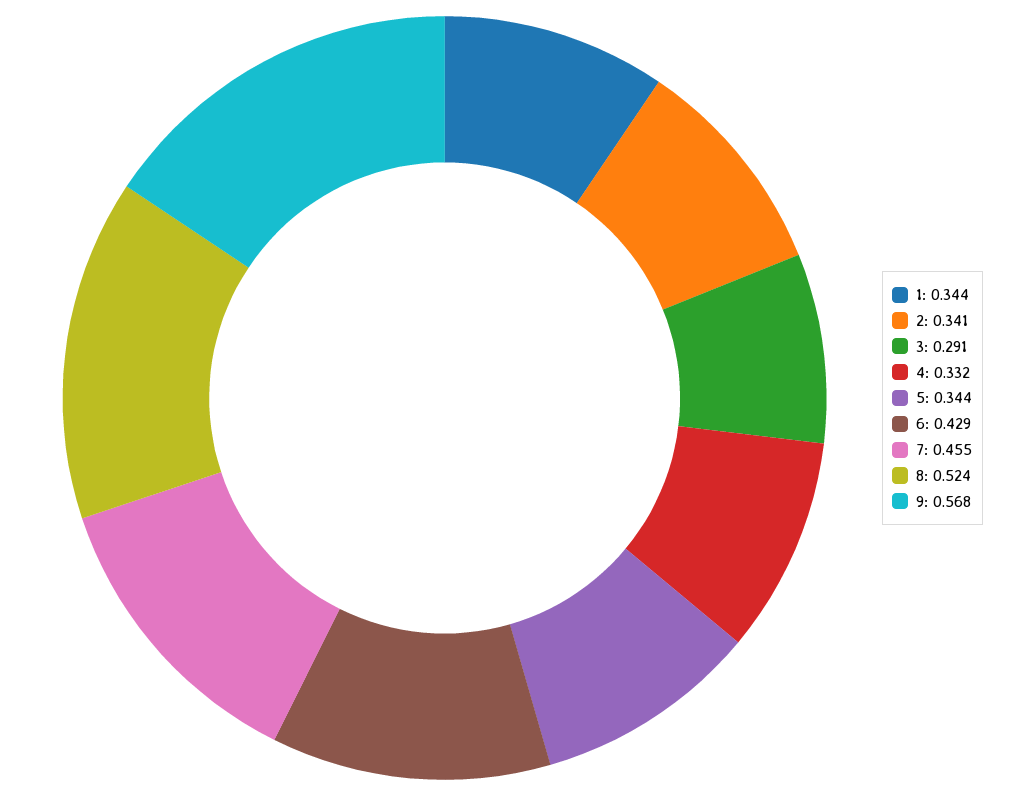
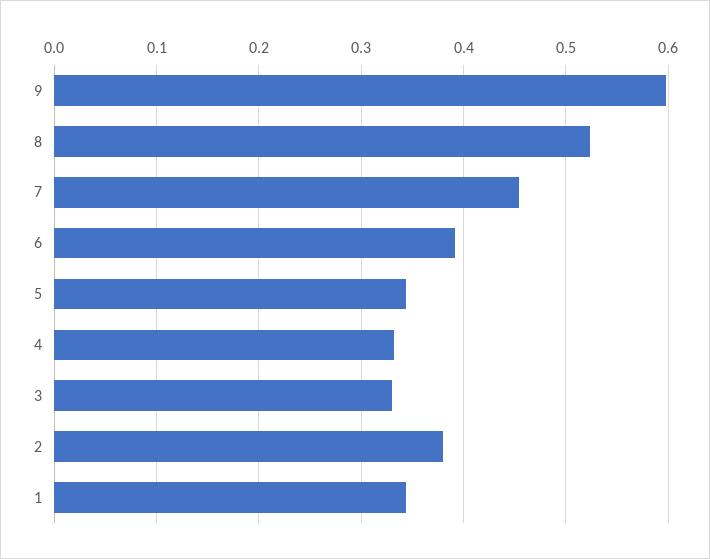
2: 0.341 -> 0.38
3: 0.291 -> 0.33
6: 0.429 -> 0.39
9: 0.568 -> 0.6

